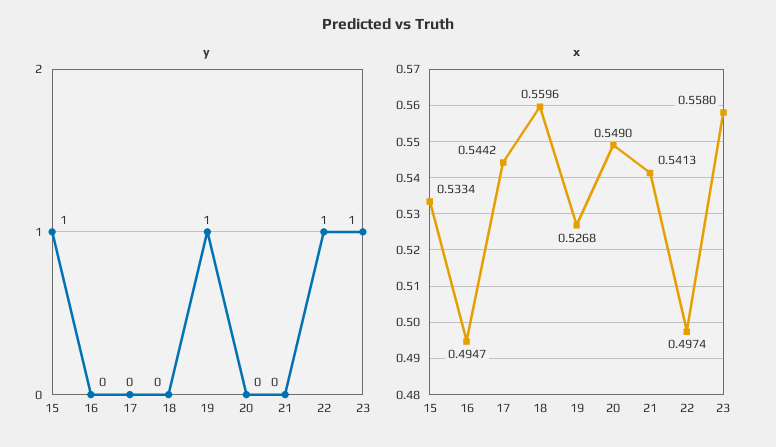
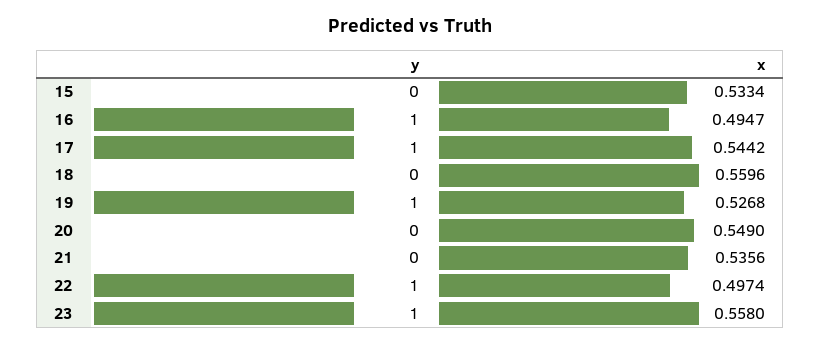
y, 15: 1 -> 0
y, 16: 0 -> 1
y, 17: 0 -> 1
x, 21: 0.5413 -> 0.5356

